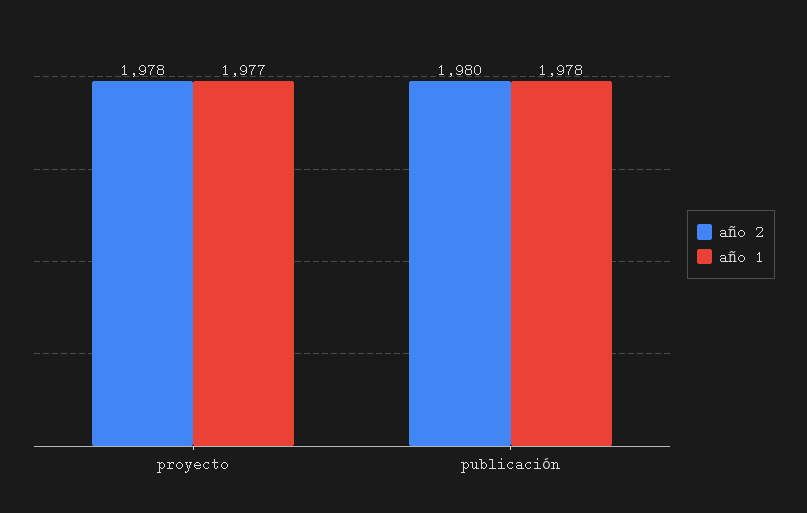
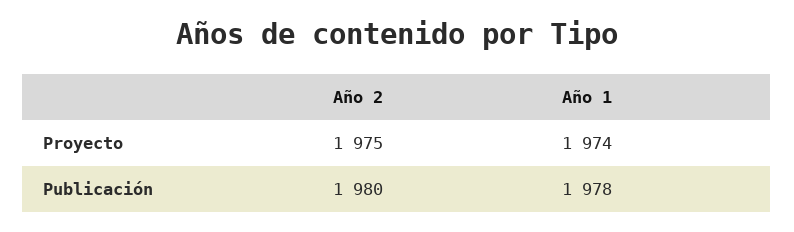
año 2, proyecto: 1978 -> 1975
año 1, proyecto: 1977 -> 1974

